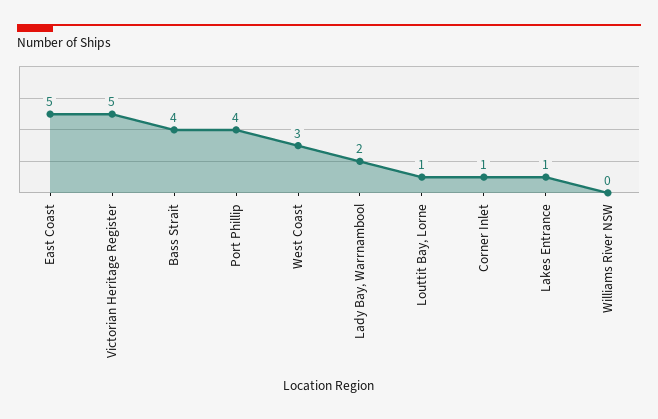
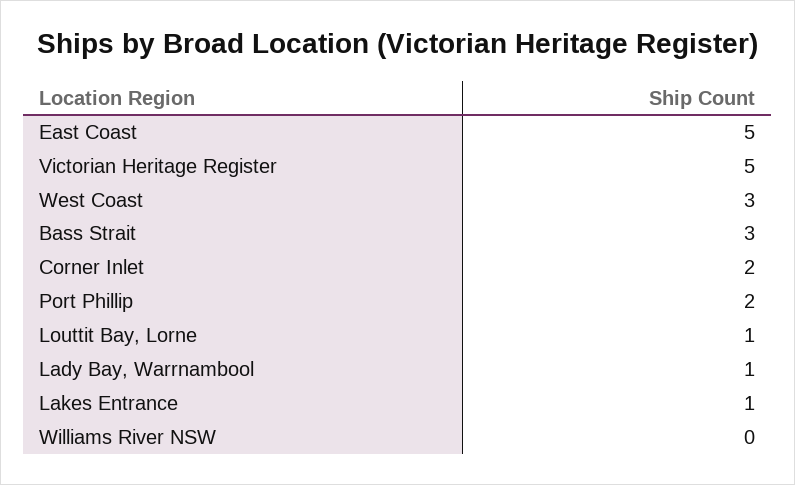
Bass Strait: 4 -> 3
Port Phillip: 4 -> 2
Lady Bay, Warrnambool: 2 -> 1
Corner Inlet: 1 -> 2

